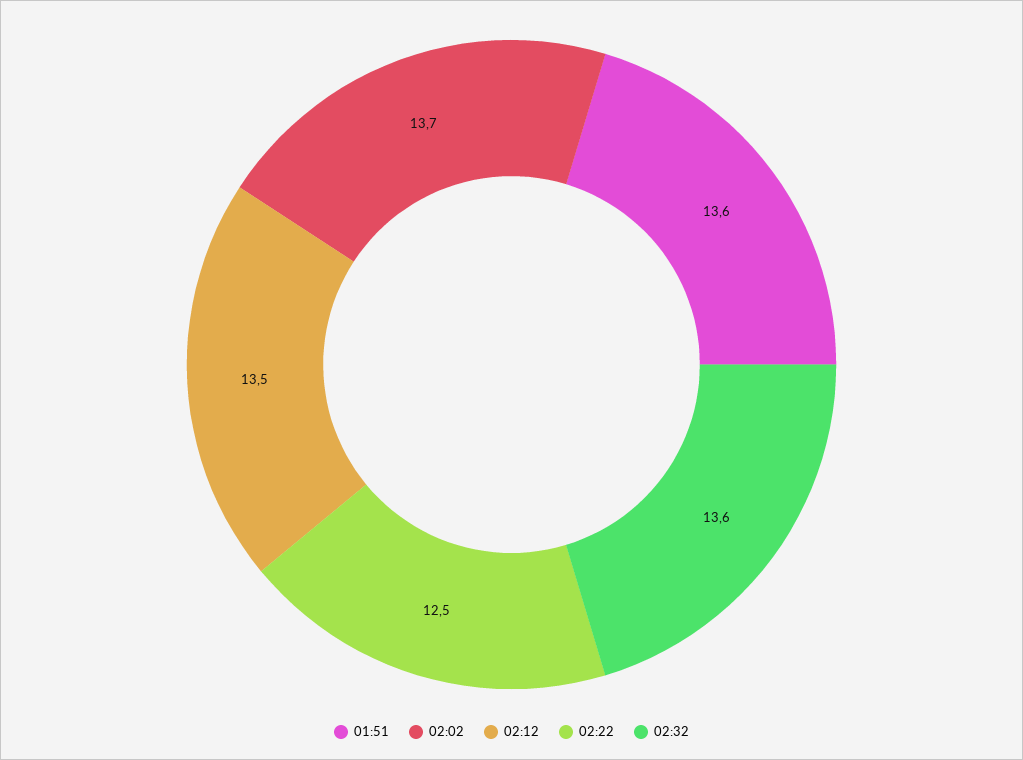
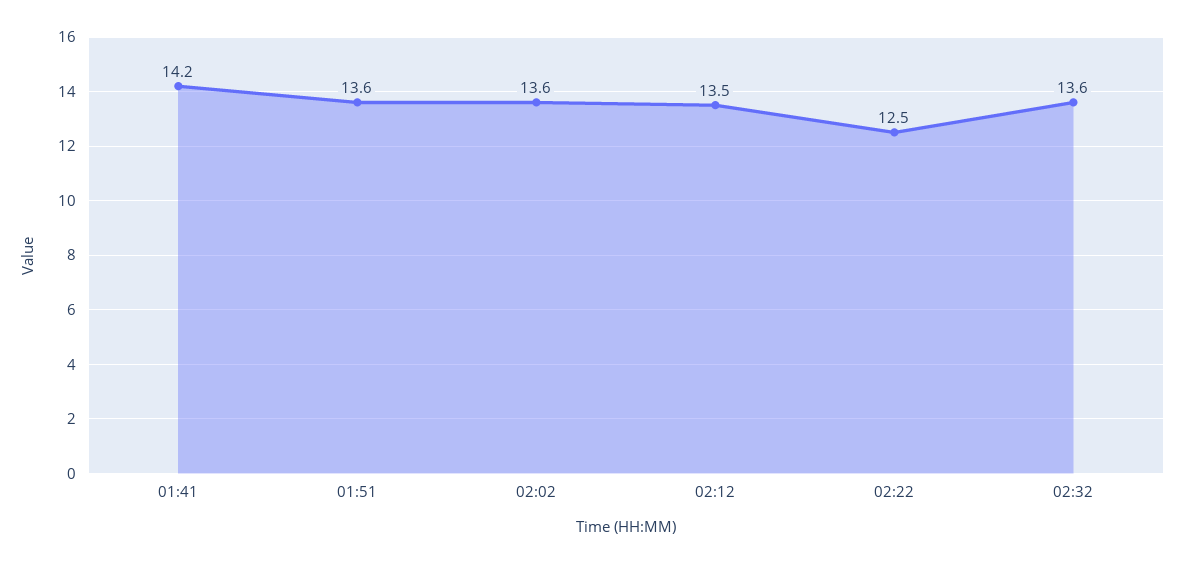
02:02: 13.7 -> 13.6
01:41: none -> 14.2

